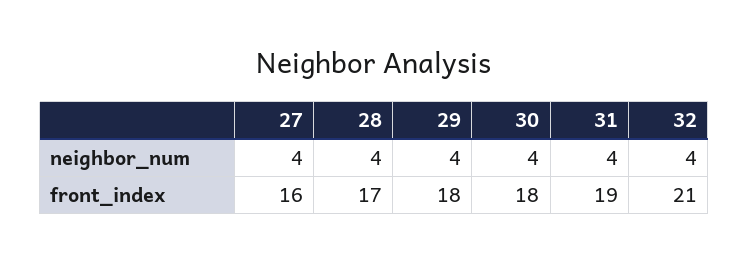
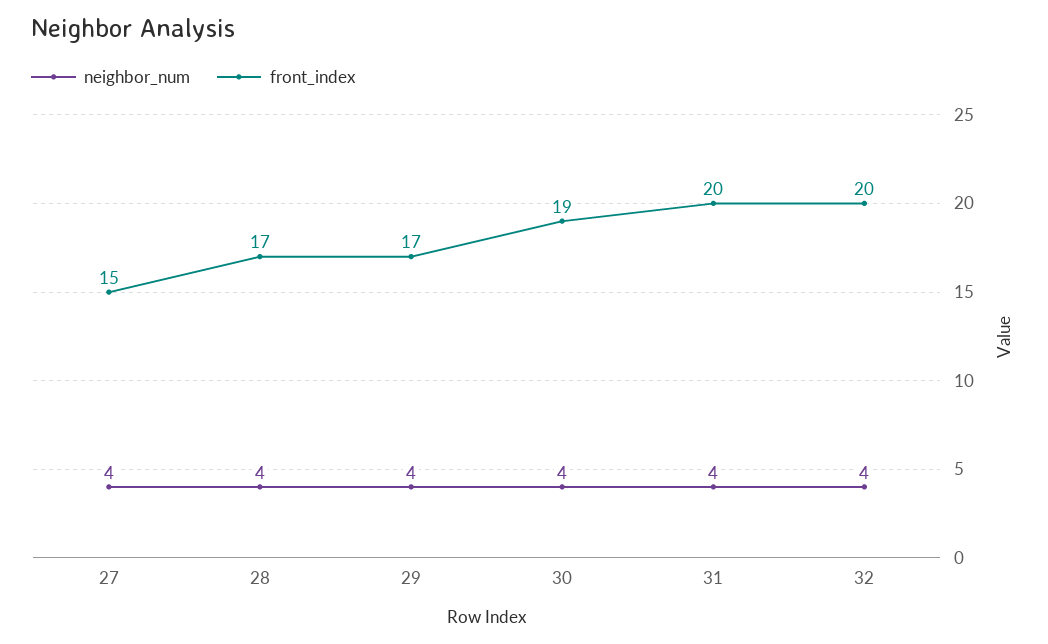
front_index, 27: 16 -> 15
front_index, 29: 18 -> 17
front_index, 30: 18 -> 19
front_index, 31: 19 -> 20
front_index, 32: 21 -> 20

